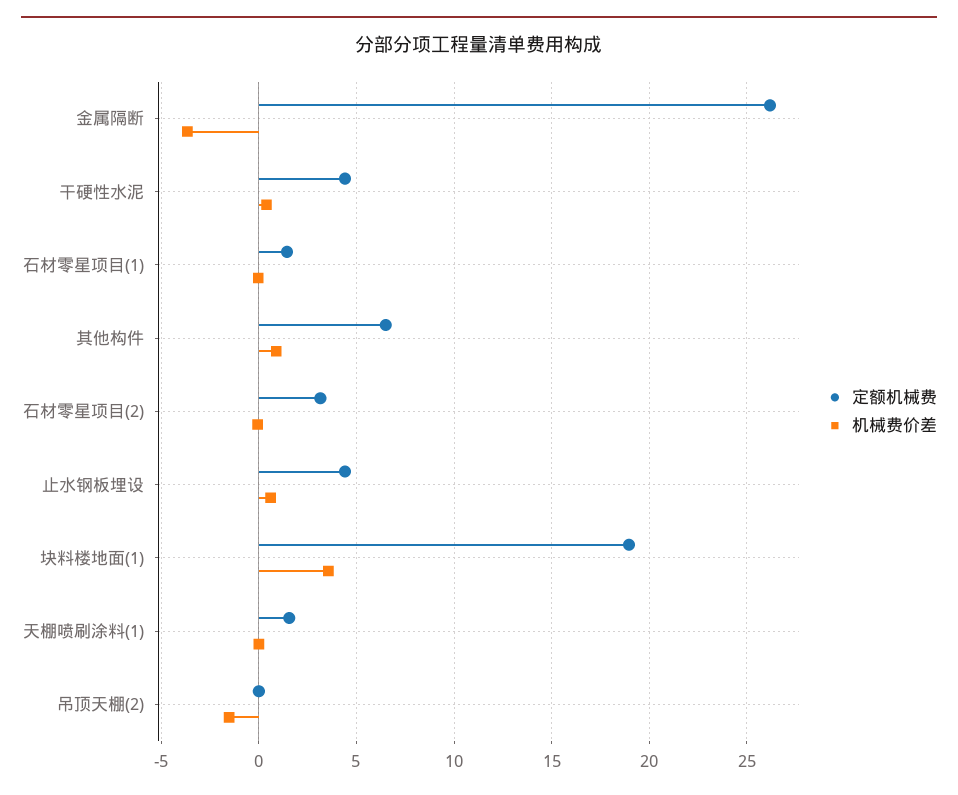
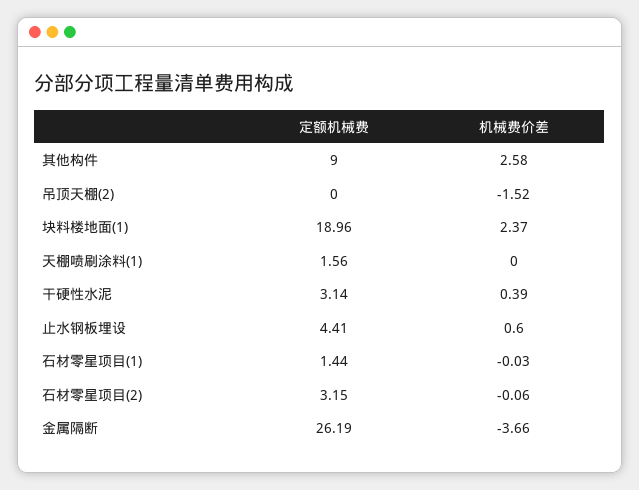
定额机械费, 干硬性水泥: 4.5 -> 3.14
定额机械费, 其他构件: 6.5 -> 9
机械费价差, 其他构件: 1 -> 2.58
机械费价差, 块料楼地面(1): 3.5 -> 2.37

